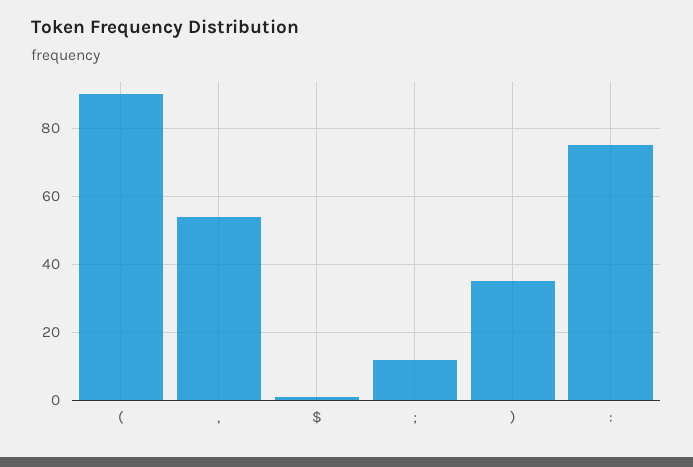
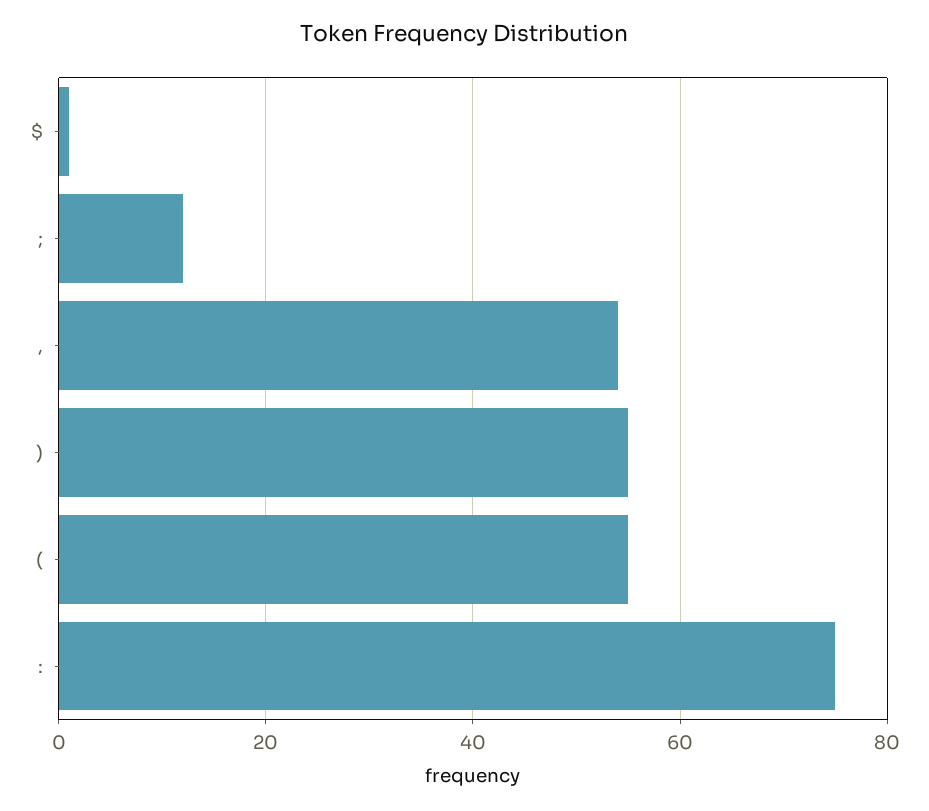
(: 90 -> 55
): 35 -> 55

